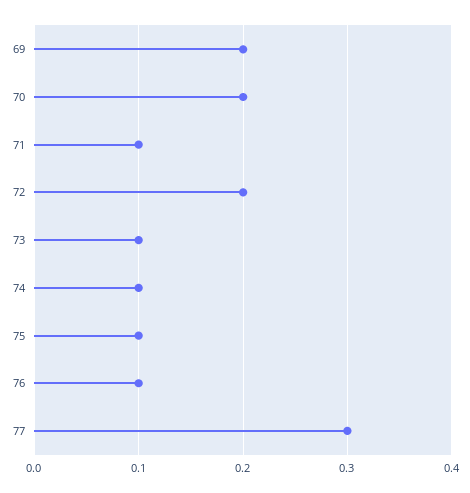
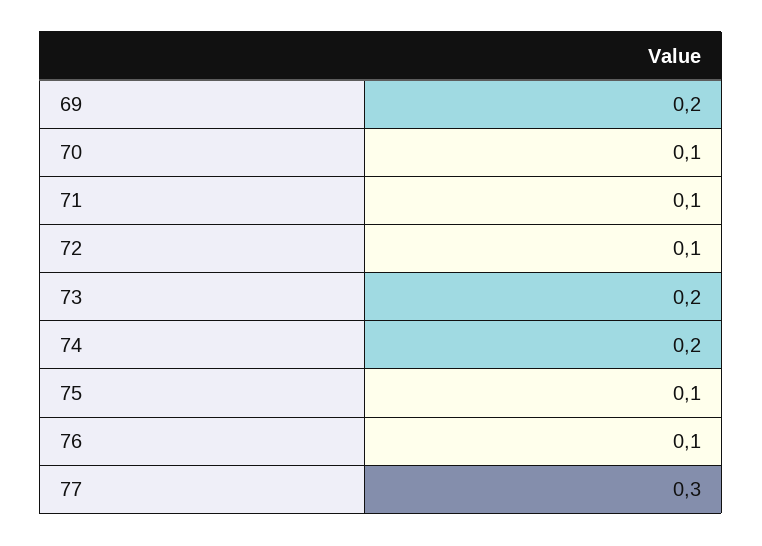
70: 0.2 -> 0.1
72: 0.2 -> 0.1
73: 0.1 -> 0.2
74: 0.1 -> 0.2

